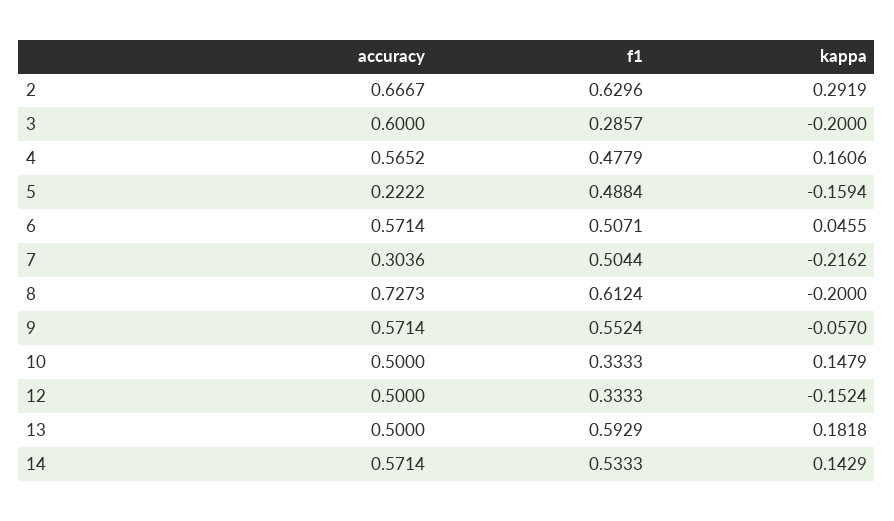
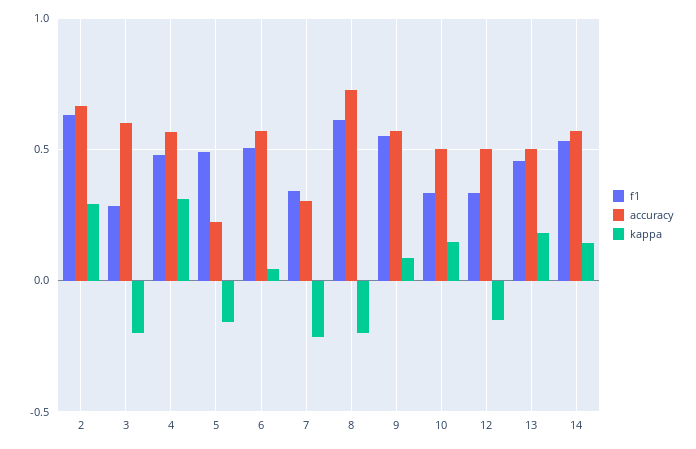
kappa, 4: 0.1606 -> 0.3
f1, 7: 0.5044 -> 0.35
kappa, 9: -0.057 -> 0.1
f1, 13: 0.5929 -> 0.45

